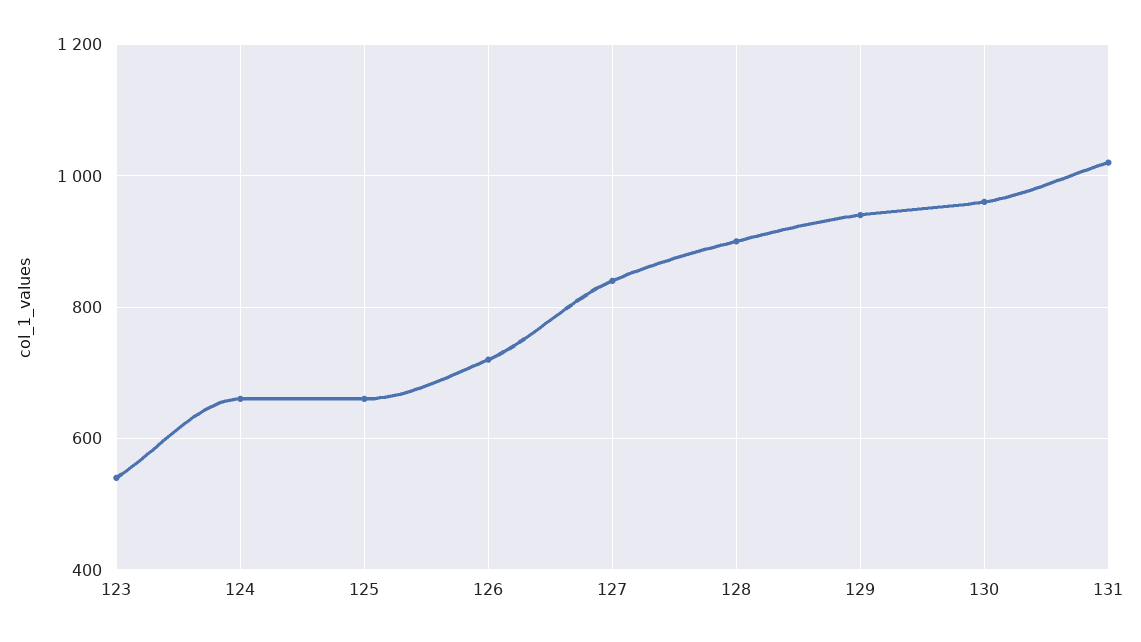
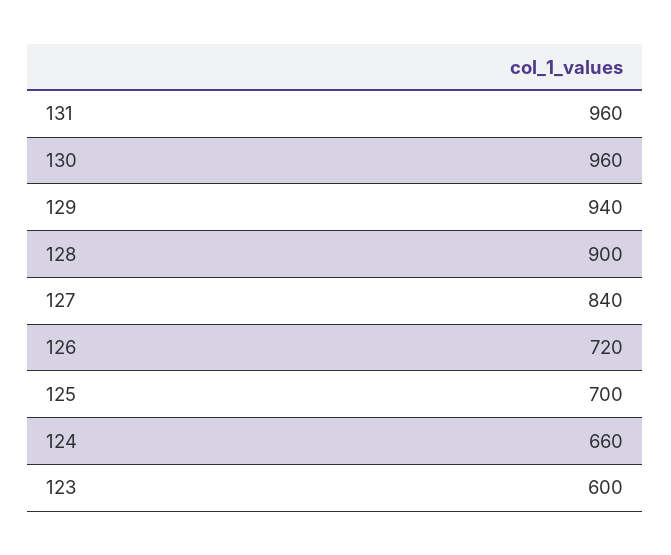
123: 540 -> 600
125: 660 -> 700
131: 1020 -> 960

